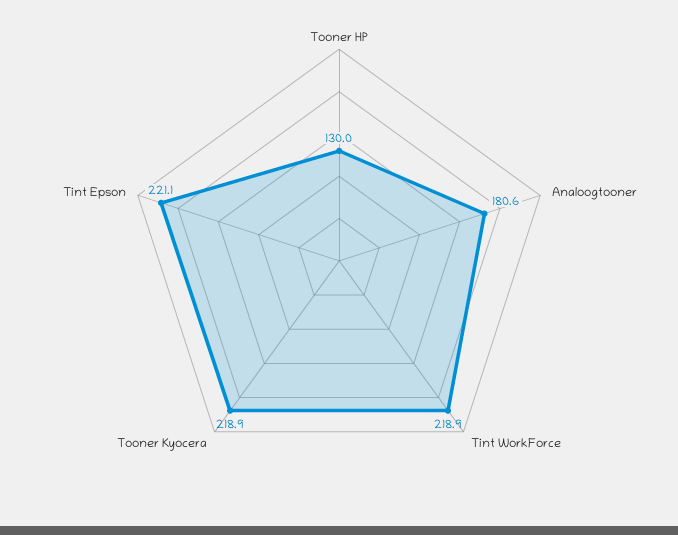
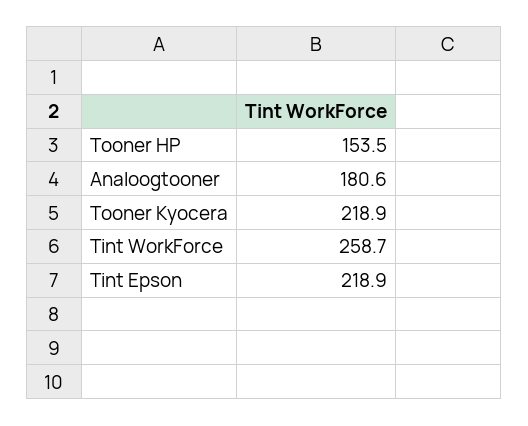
Tooner HP: 130 -> 153.5
Tint WorkForce: 218.9 -> 258.7
Tint Epson: 221.1 -> 218.9

